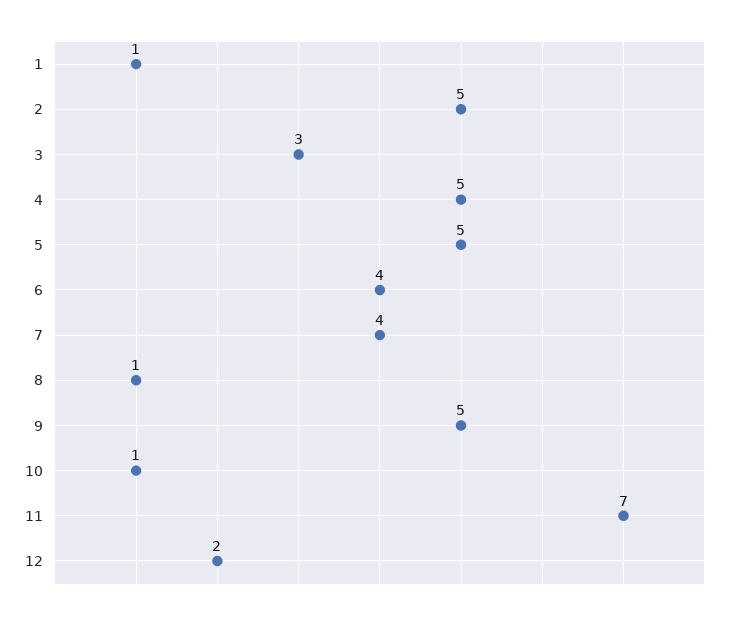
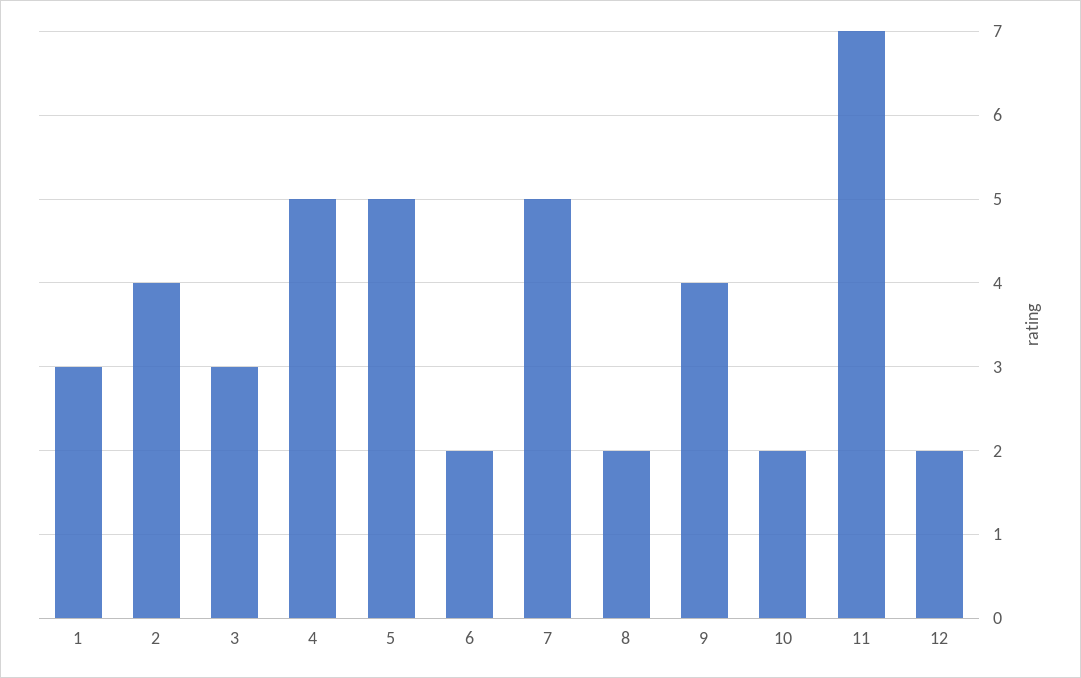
1: 1 -> 3
2: 5 -> 4
6: 4 -> 2
7: 4 -> 5
8: 1 -> 2
9: 5 -> 4
10: 1 -> 2

